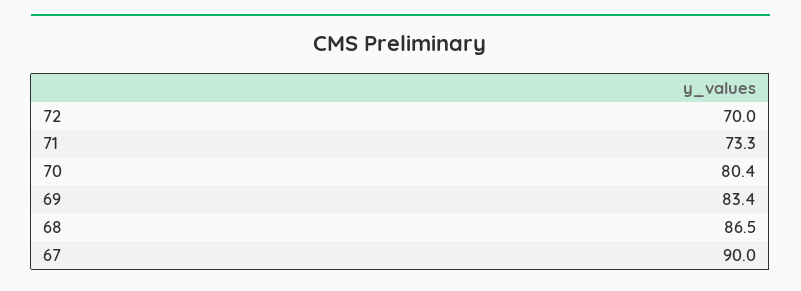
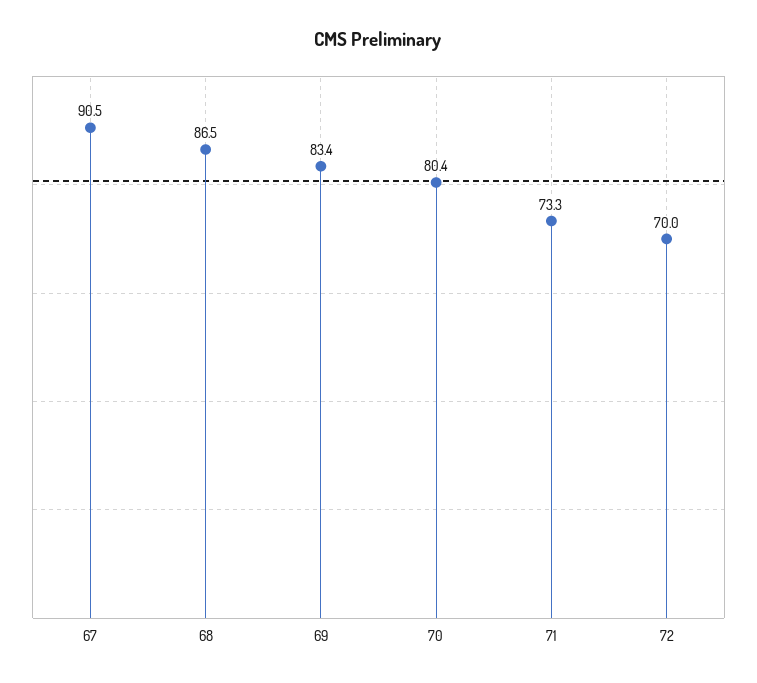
67: 90 -> 90.5

